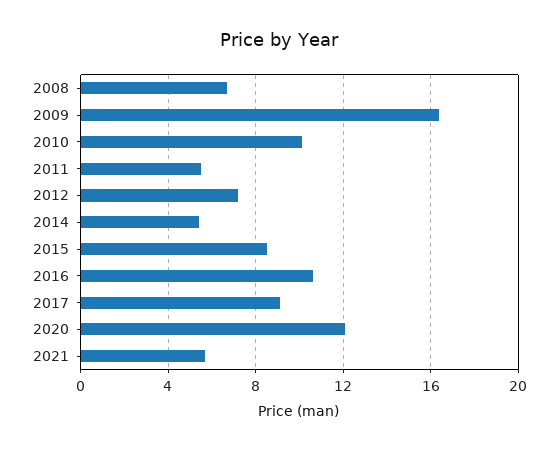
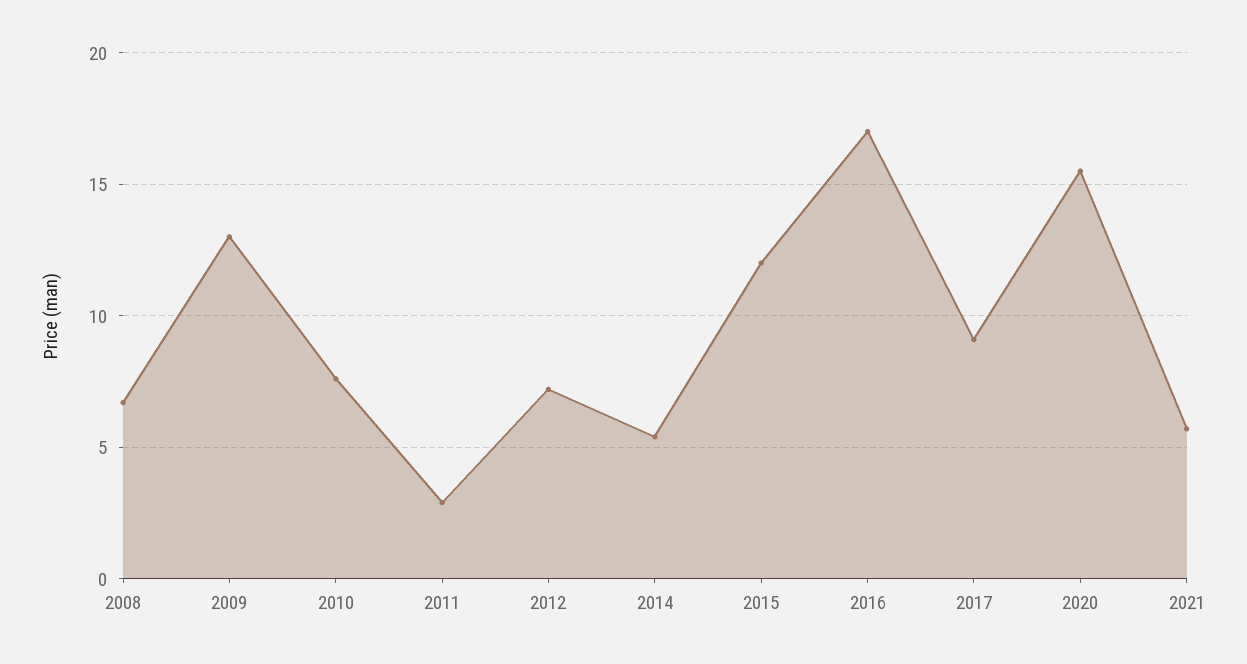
2009: 16.5 -> 13
2010: 10 -> 7.5
2011: 5.5 -> 3
2015: 8.5 -> 12
2016: 10.5 -> 17
2020: 12 -> 15.5

